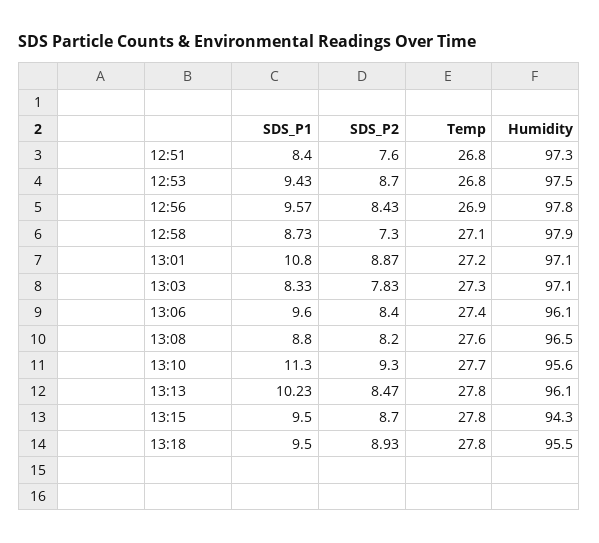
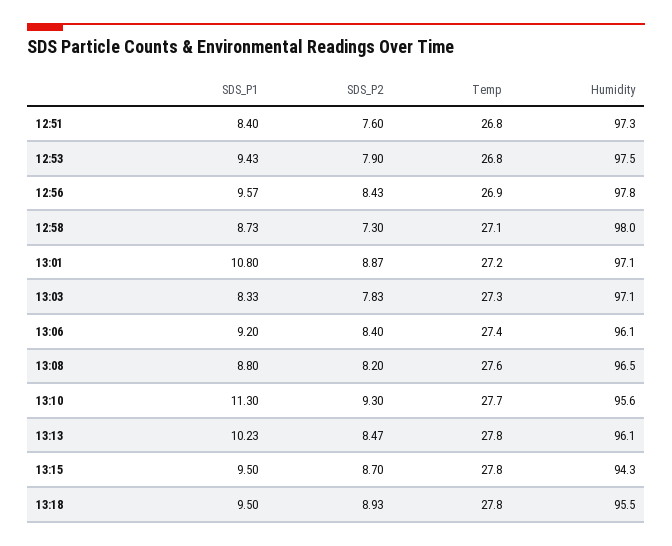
SDS_P2, 12:53: 8.7 -> 7.9
Humidity, 12:58: 97.9 -> 98
SDS_P1, 13:06: 9.6 -> 9.2

